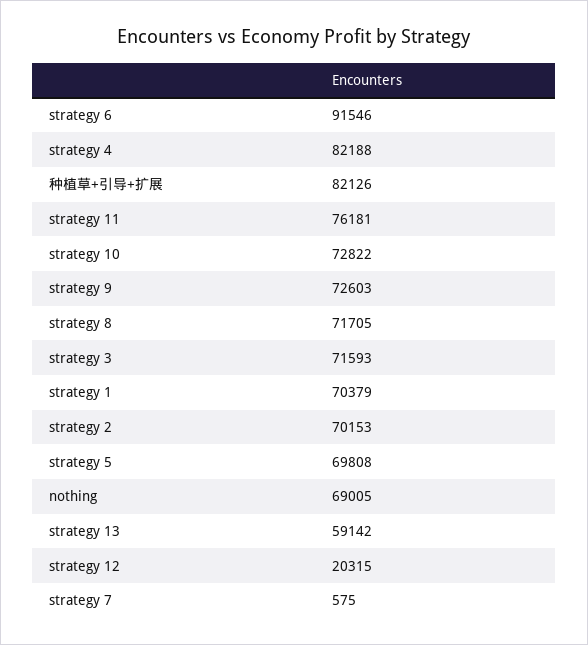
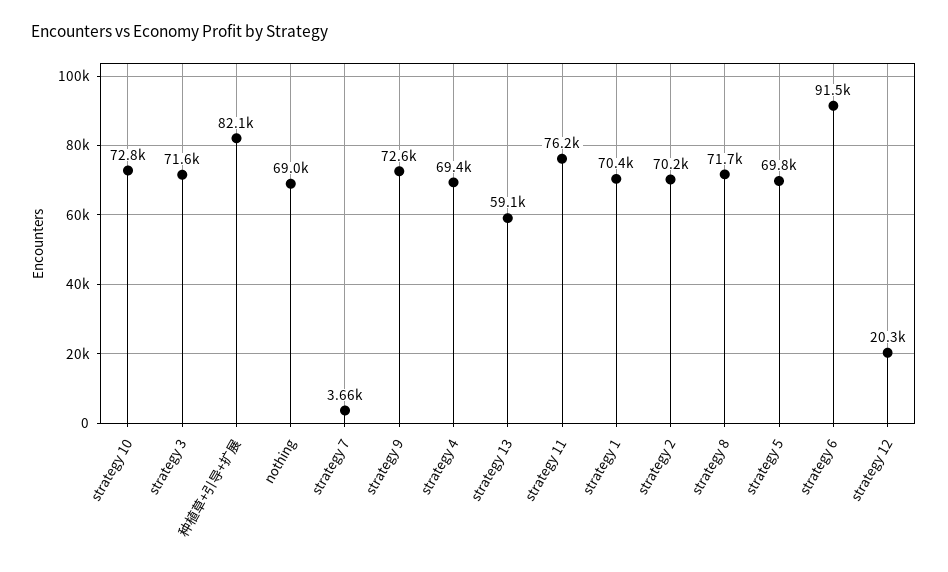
strategy 4: 82188 -> 69400
strategy 7: 575 -> 3660

